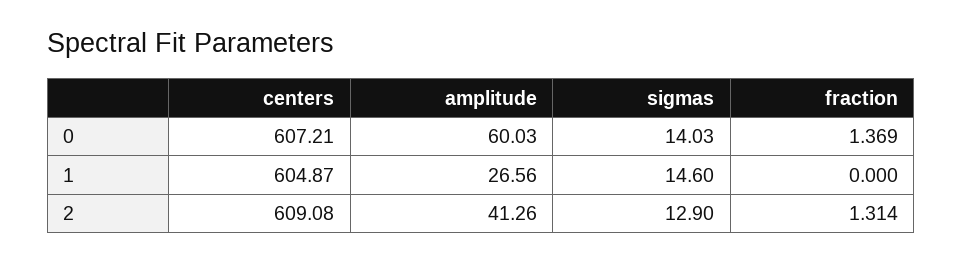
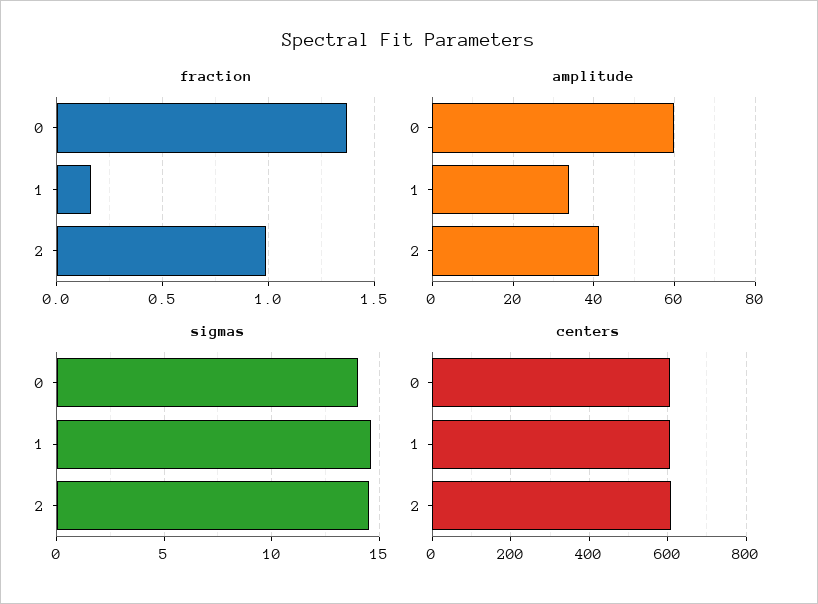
amplitude, 1: 26.56 -> 34
fraction, 1: 0 -> 0.15
sigmas, 2: 12.9 -> 14.5
fraction, 2: 1.314 -> 1

